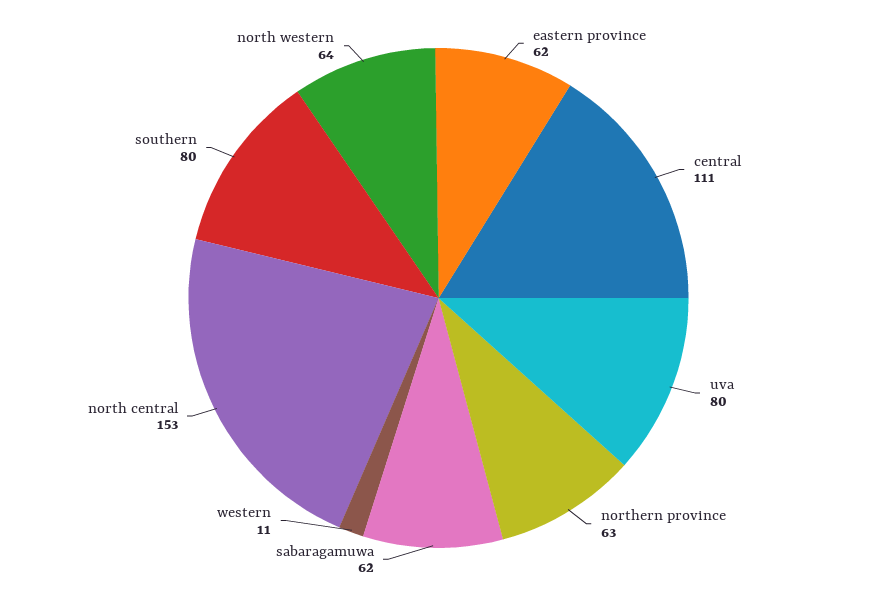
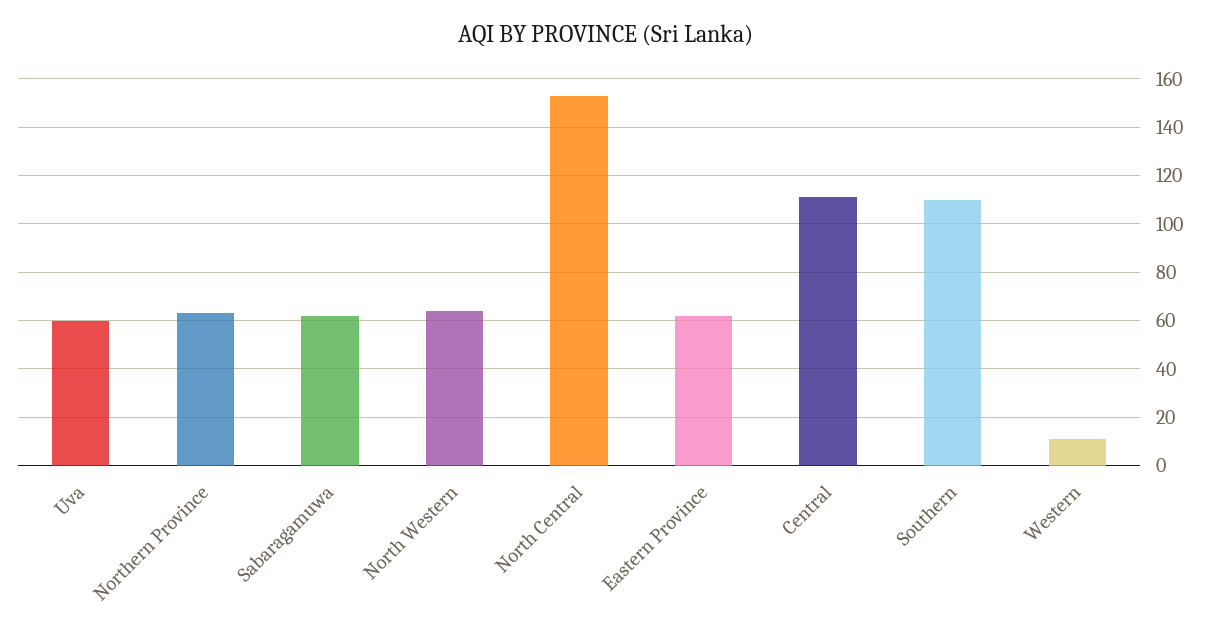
uva: 80 -> 60
southern: 80 -> 110

